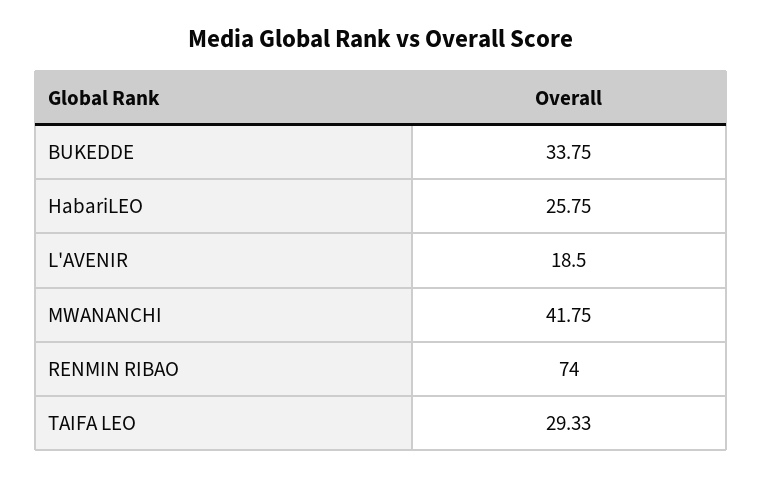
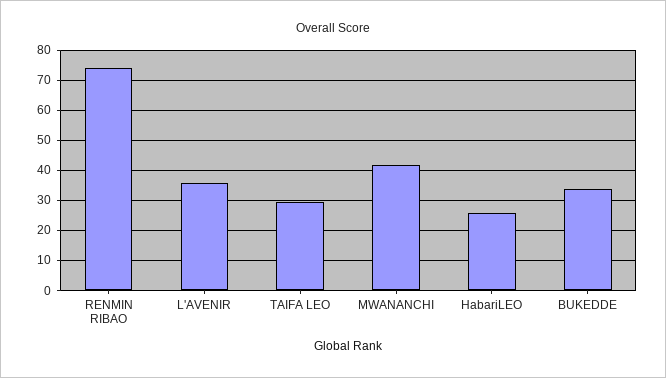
L'AVENIR: 18.5 -> 36

